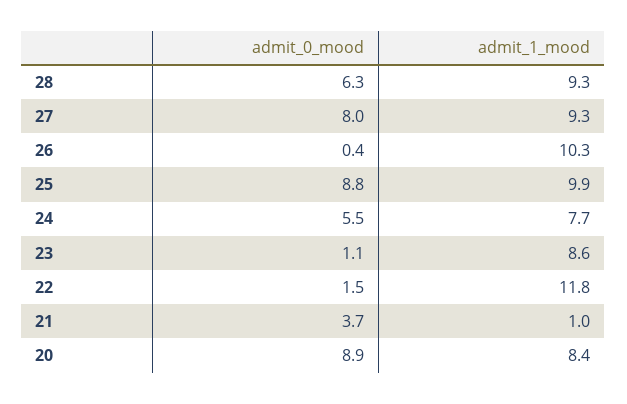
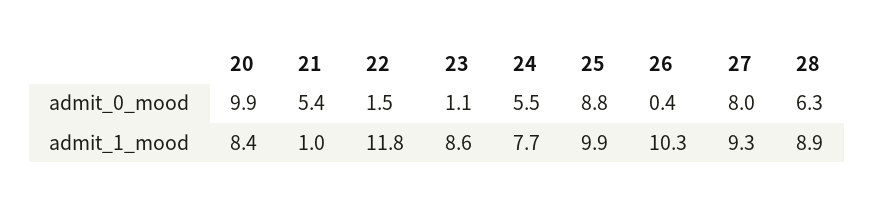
admit_1_mood, 28: 9.3 -> 8.9
admit_0_mood, 21: 3.7 -> 5.4
admit_0_mood, 20: 8.9 -> 9.9

